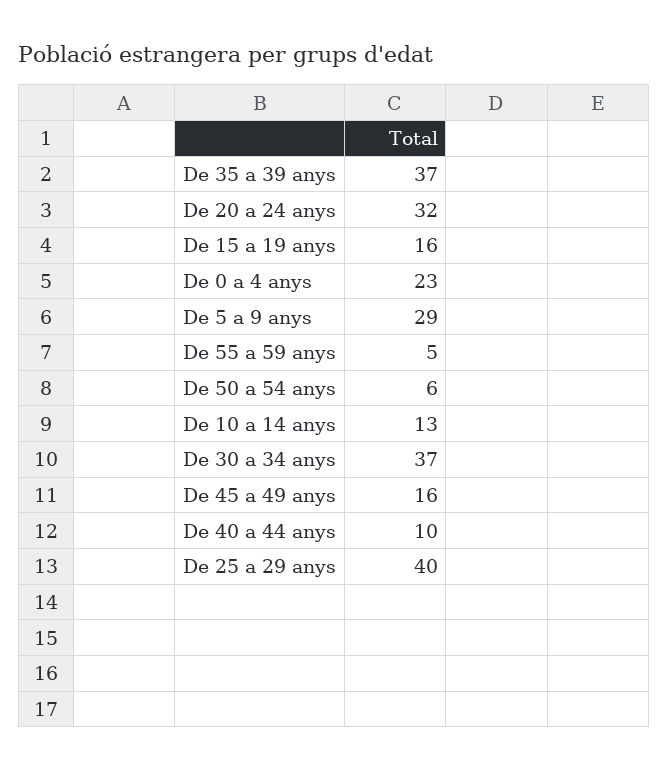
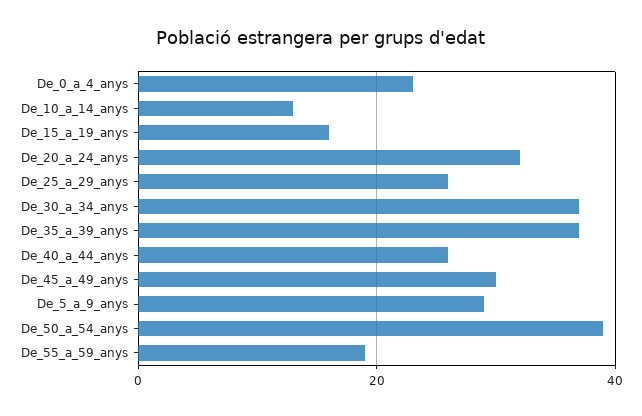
De 55 a 59 anys: 5 -> 20
De 50 a 54 anys: 6 -> 40
De 45 a 49 anys: 16 -> 30
De 40 a 44 anys: 10 -> 25
De 25 a 29 anys: 40 -> 25

